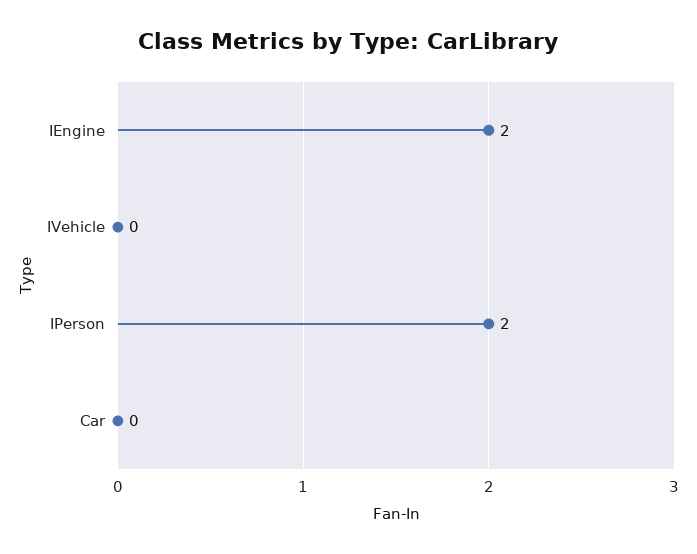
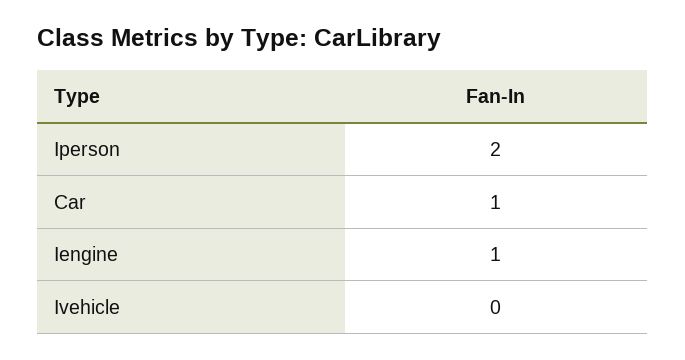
IEngine: 2 -> 1
Car: 0 -> 1

